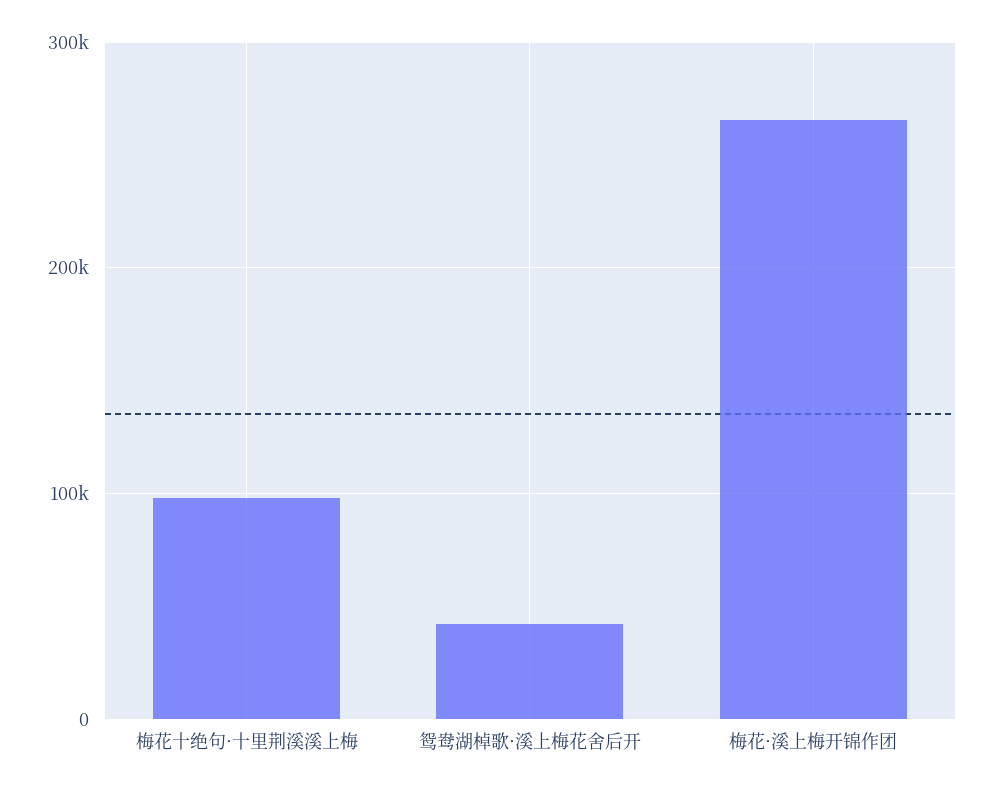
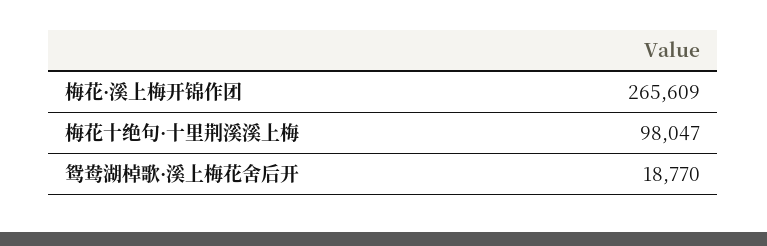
鸳鸯湖棹歌·溪上梅花舍后开: 40000 -> 18770

